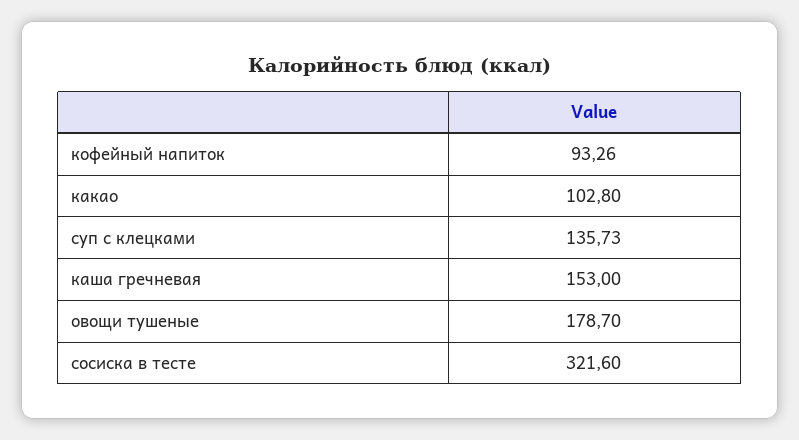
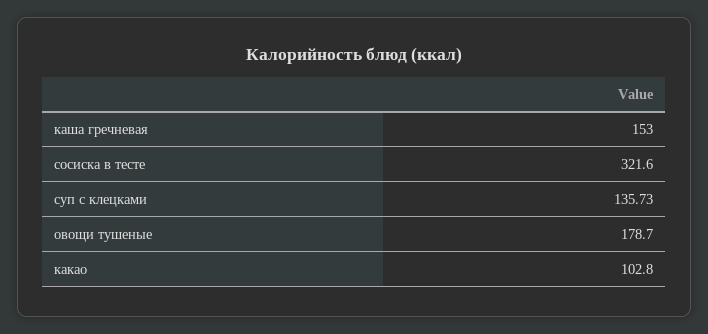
кофейный напиток: 93.26 -> none

